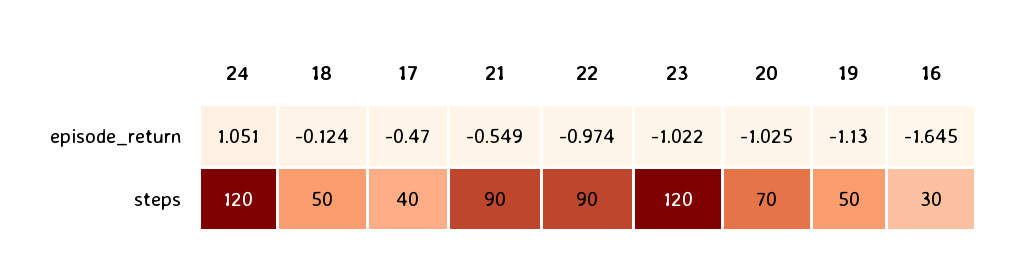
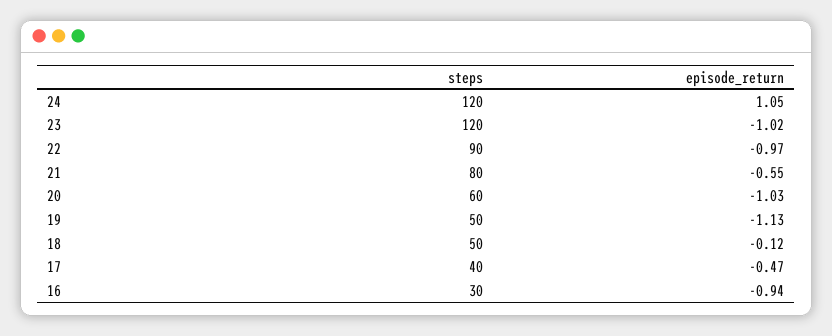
16, episode_return: -1.645 -> -0.94
21, steps: 90 -> 80
20, steps: 70 -> 60

